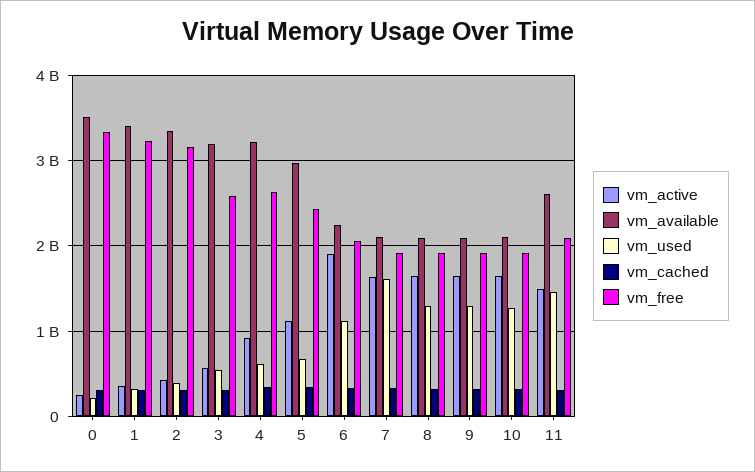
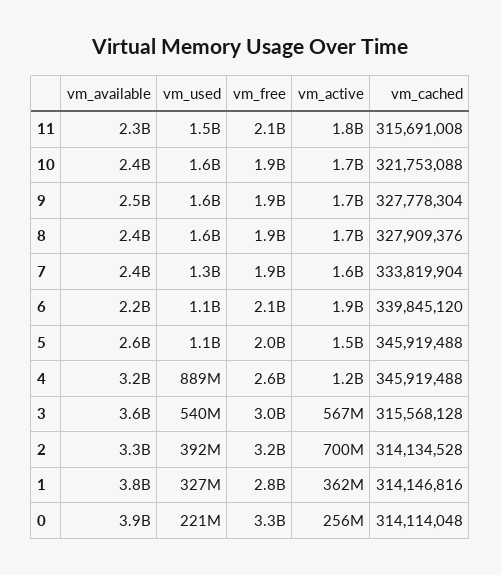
vm_available, 0: 3500000000 -> 3900000000
vm_available, 1: 3400000000 -> 3800000000
vm_free, 1: 3200000000 -> 2800000000
vm_active, 2: 400000000 -> 700000000
vm_available, 3: 3200000000 -> 3600000000
vm_free, 3: 2600000000 -> 3000000000
vm_active, 4: 900000000 -> 1200000000
vm_used, 4: 600000000 -> 889000000
vm_active, 5: 1100000000 -> 1500000000
vm_available, 5: 3000000000 -> 2600000000
vm_used, 5: 700000000 -> 1100000000
vm_free, 5: 2400000000 -> 2000000000
vm_available, 7: 2100000000 -> 2400000000
vm_used, 7: 1600000000 -> 1300000000
vm_available, 8: 2100000000 -> 2400000000
vm_used, 8: 1300000000 -> 1600000000
vm_available, 9: 2100000000 -> 2500000000
vm_used, 9: 1300000000 -> 1600000000
vm_available, 10: 2100000000 -> 2400000000
vm_used, 10: 1300000000 -> 1600000000
vm_active, 11: 1500000000 -> 1800000000
vm_available, 11: 2600000000 -> 2300000000

